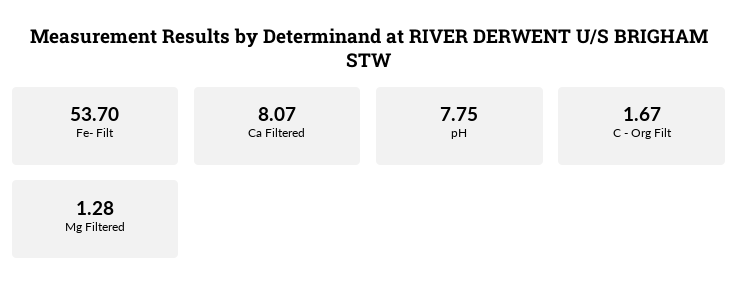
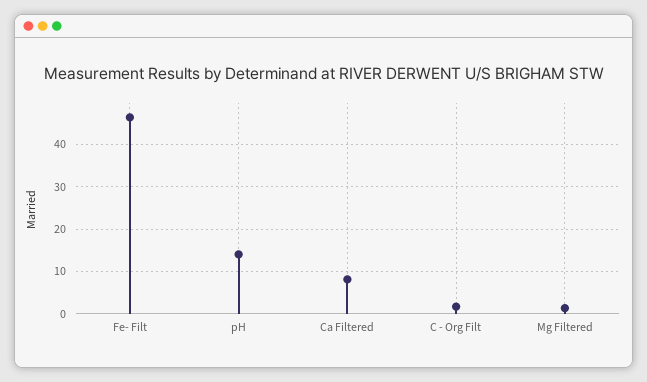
Fe- Filt: 53.7 -> 46
pH: 7.75 -> 14

